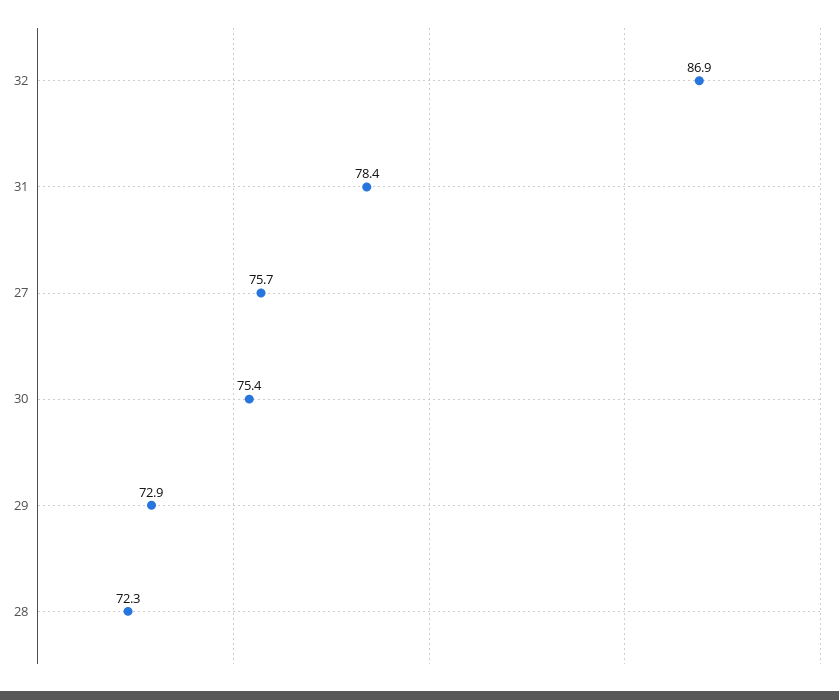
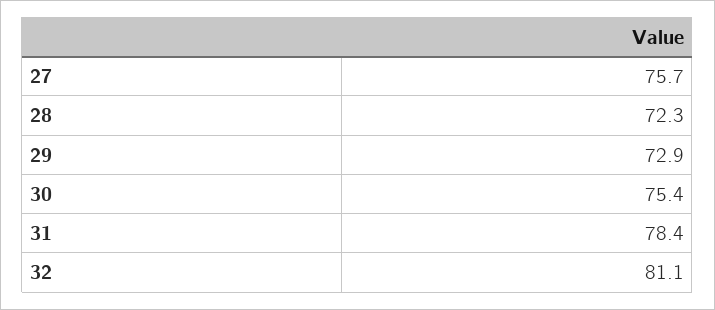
32: 86.9 -> 81.1

